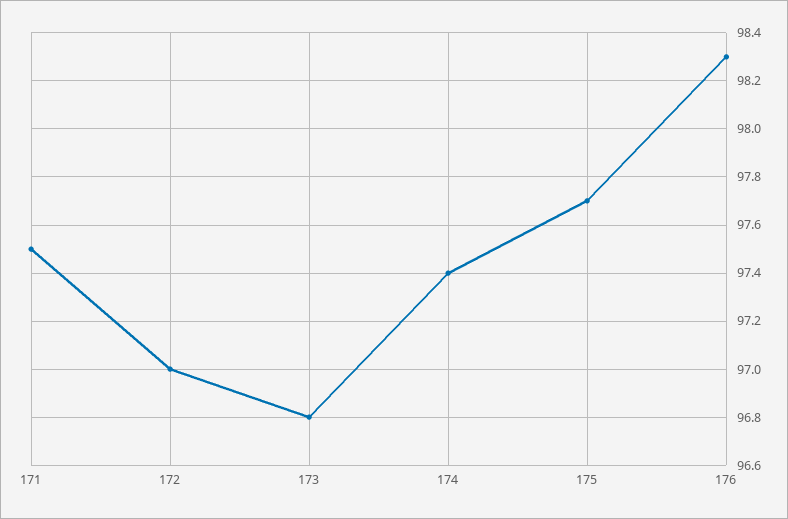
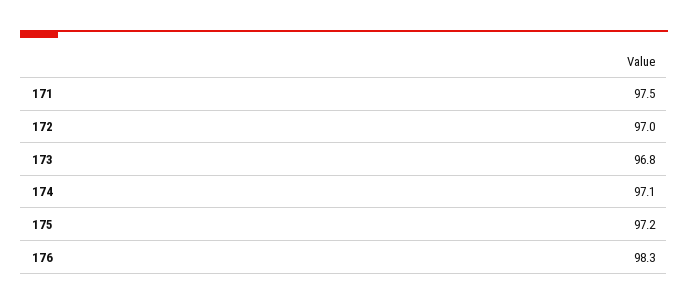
174: 97.4 -> 97.1
175: 97.7 -> 97.2

